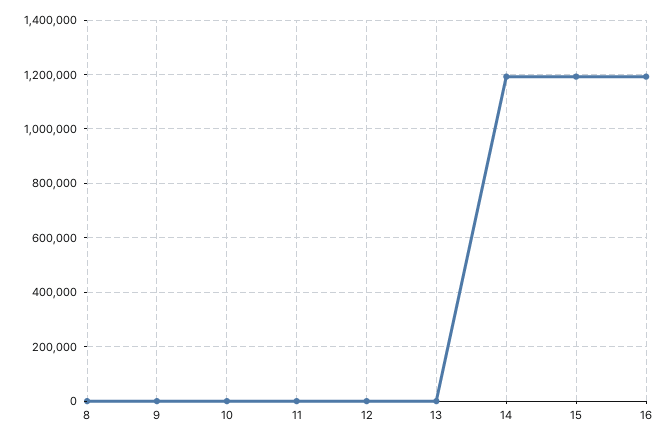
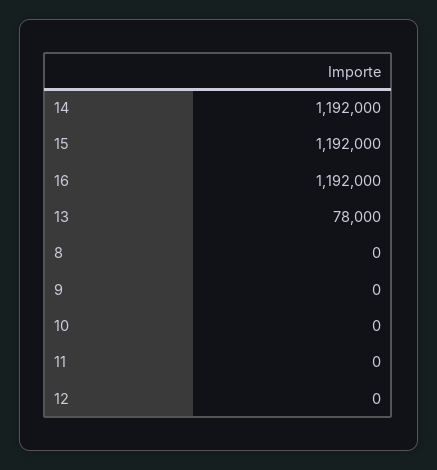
13: 0 -> 78000

